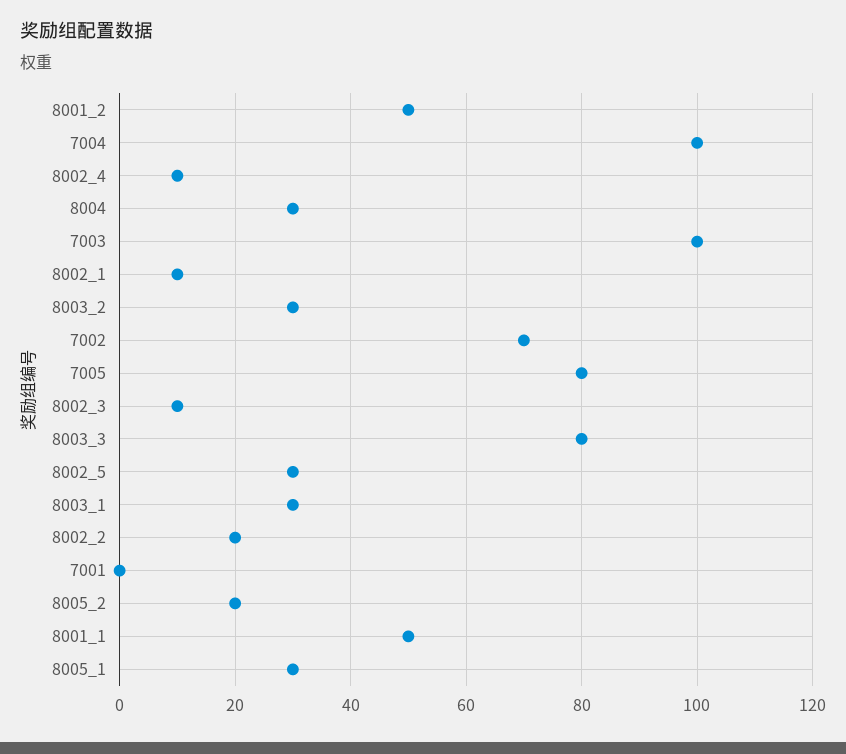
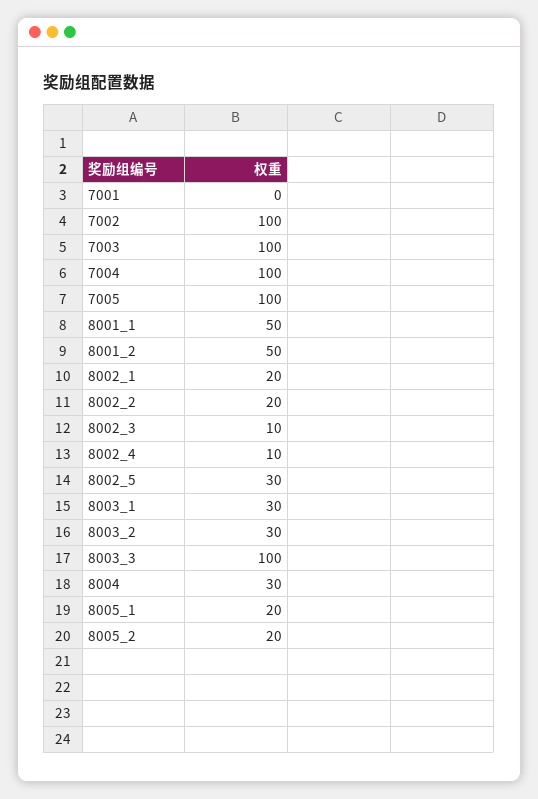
8002_1: 10 -> 20
7002: 70 -> 100
7005: 80 -> 100
8003_3: 80 -> 100
8005_1: 30 -> 20

